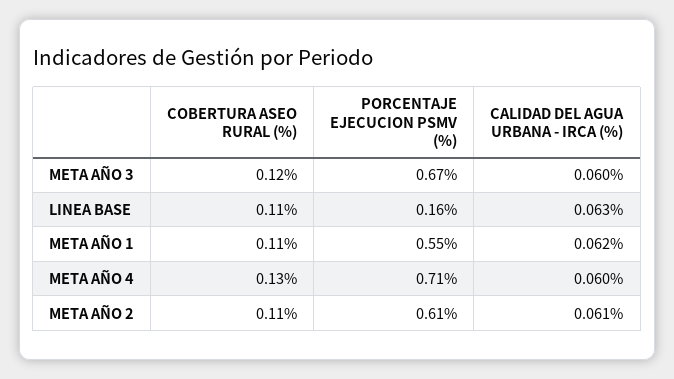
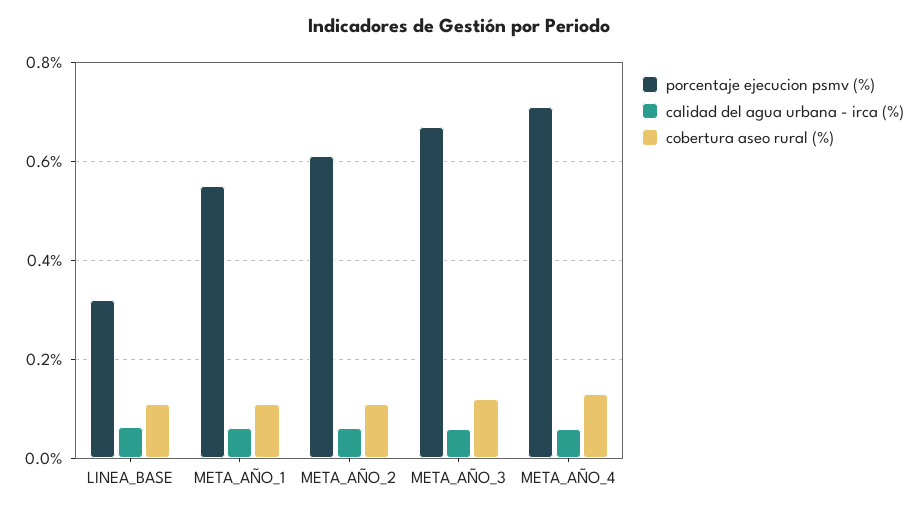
PORCENTAJE EJECUCION PSMV (%), LINEA BASE: 0.16 -> 0.32

